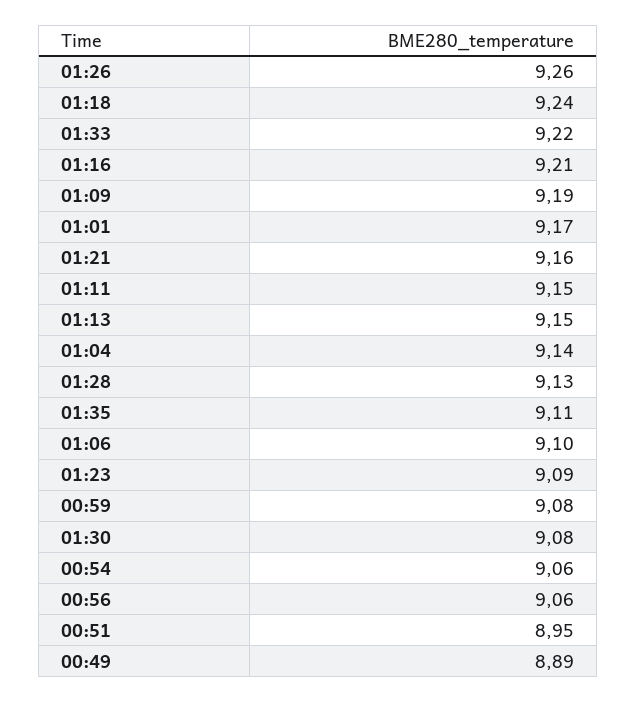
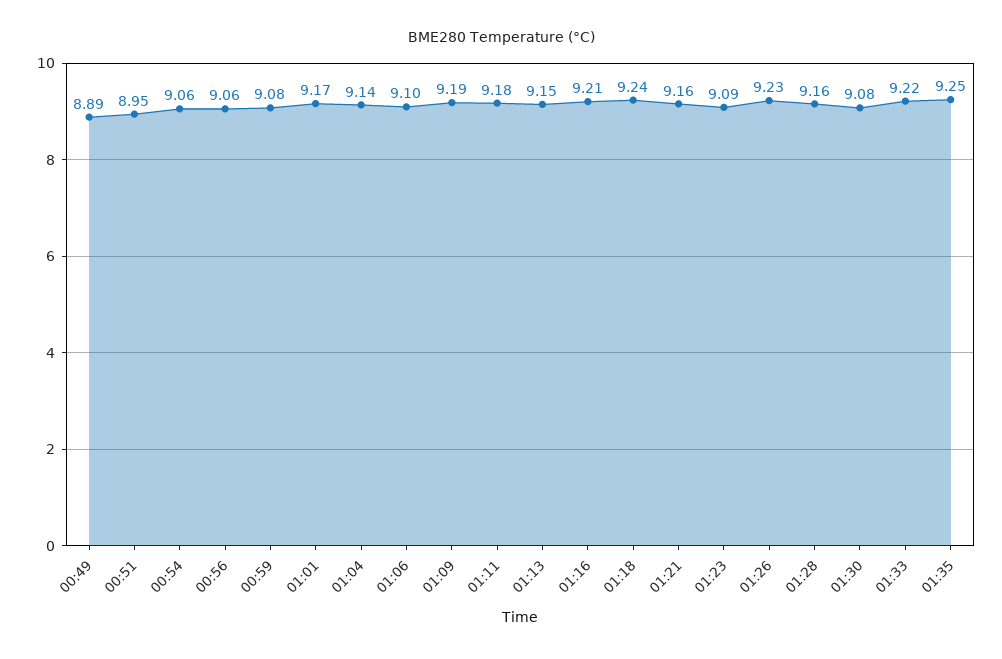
01:26: 9.26 -> 9.23
01:11: 9.15 -> 9.18
01:28: 9.13 -> 9.16
01:35: 9.11 -> 9.25

